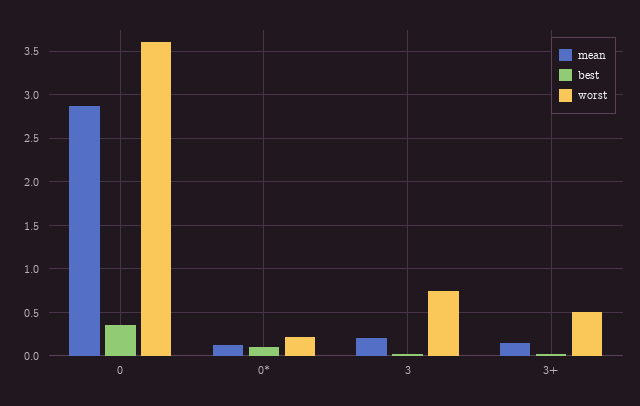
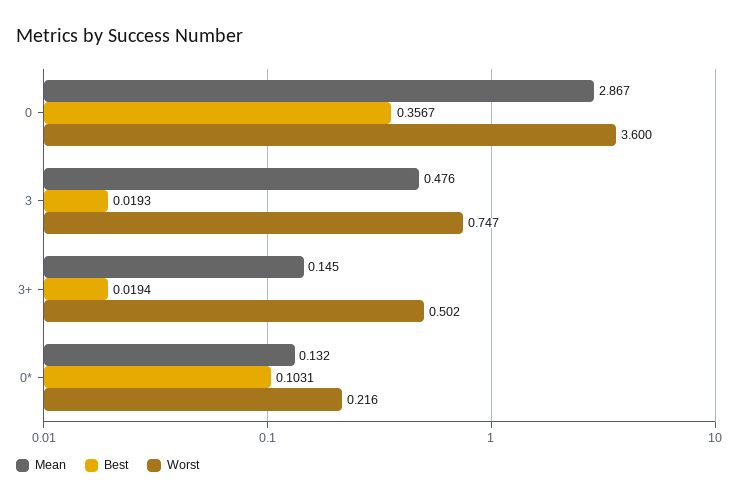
mean, 3: 0.2 -> 0.476

